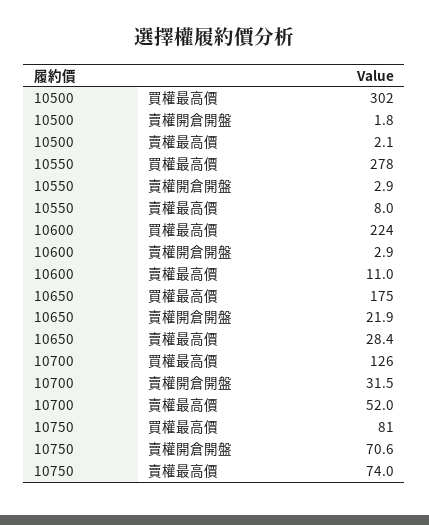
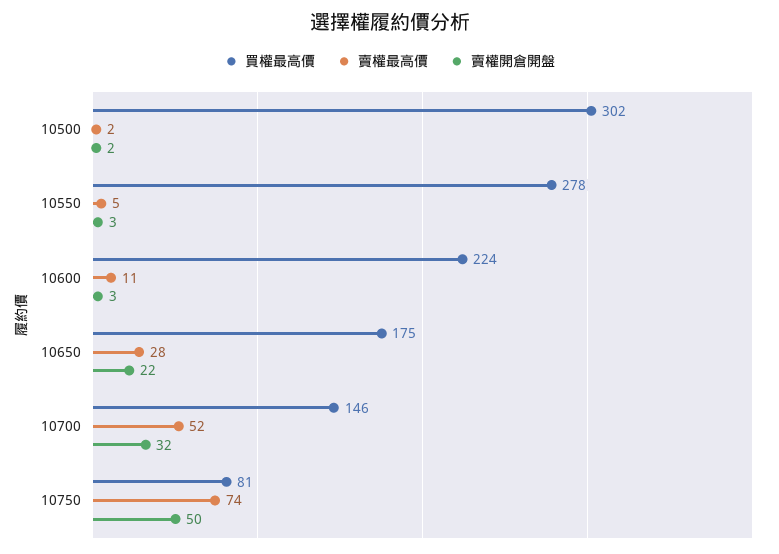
賣權最高價, 10550: 8 -> 5
買權最高價, 10700: 126 -> 146
賣權開倉開盤, 10750: 70.6 -> 50

